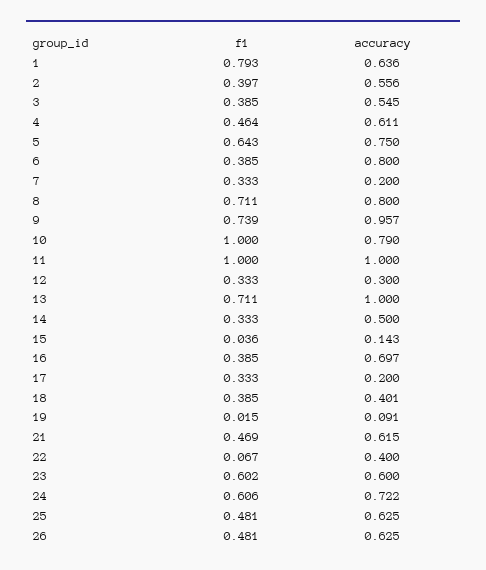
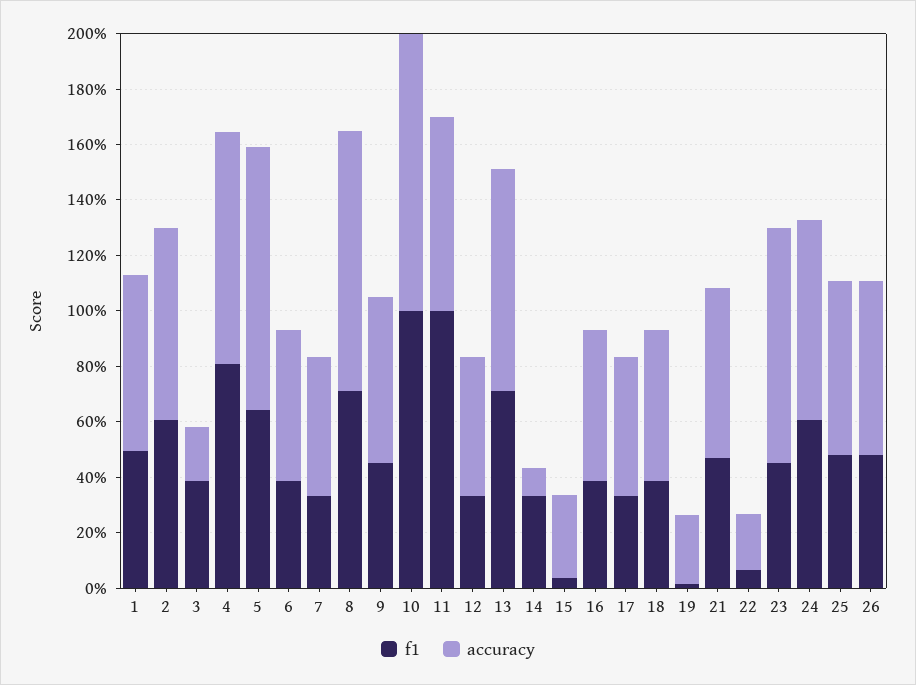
f1, 1: 0.793 -> 0.5
f1, 2: 0.397 -> 0.6
accuracy, 2: 0.556 -> 0.7
accuracy, 3: 0.545 -> 0.2
f1, 4: 0.464 -> 0.8
accuracy, 4: 0.611 -> 0.85
accuracy, 5: 0.75 -> 0.95
accuracy, 6: 0.8 -> 0.55
accuracy, 7: 0.2 -> 0.5
accuracy, 8: 0.8 -> 0.95
f1, 9: 0.739 -> 0.45
accuracy, 9: 0.957 -> 0.6
accuracy, 10: 0.79 -> 1
accuracy, 11: 1 -> 0.7
accuracy, 12: 0.3 -> 0.5
accuracy, 13: 1 -> 0.8
accuracy, 14: 0.5 -> 0.1
accuracy, 15: 0.143 -> 0.3
accuracy, 16: 0.697 -> 0.55
accuracy, 17: 0.2 -> 0.5
accuracy, 18: 0.401 -> 0.55
accuracy, 19: 0.091 -> 0.25
accuracy, 22: 0.4 -> 0.2
f1, 23: 0.602 -> 0.45
accuracy, 23: 0.6 -> 0.85

